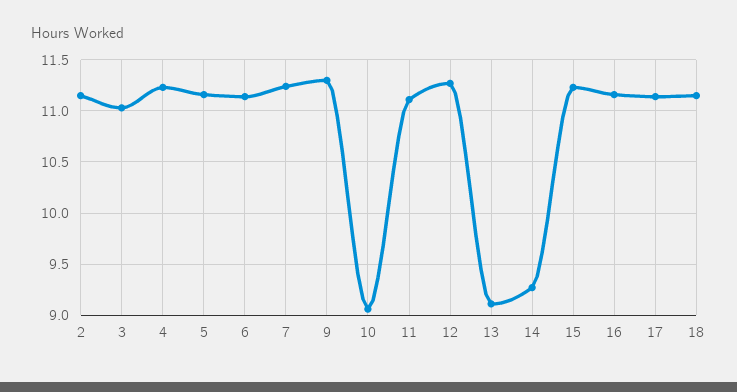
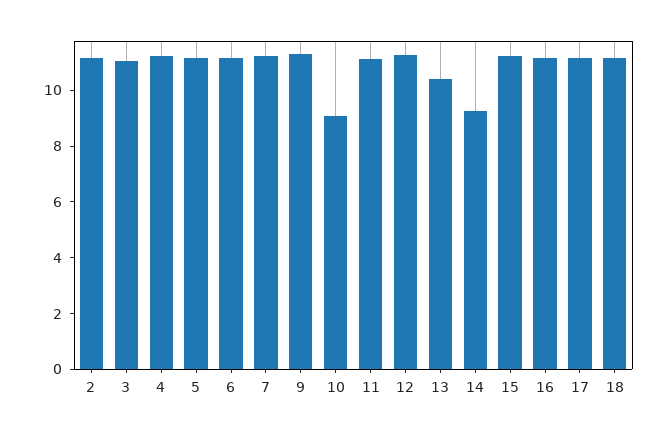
13: 9.1 -> 10.5

